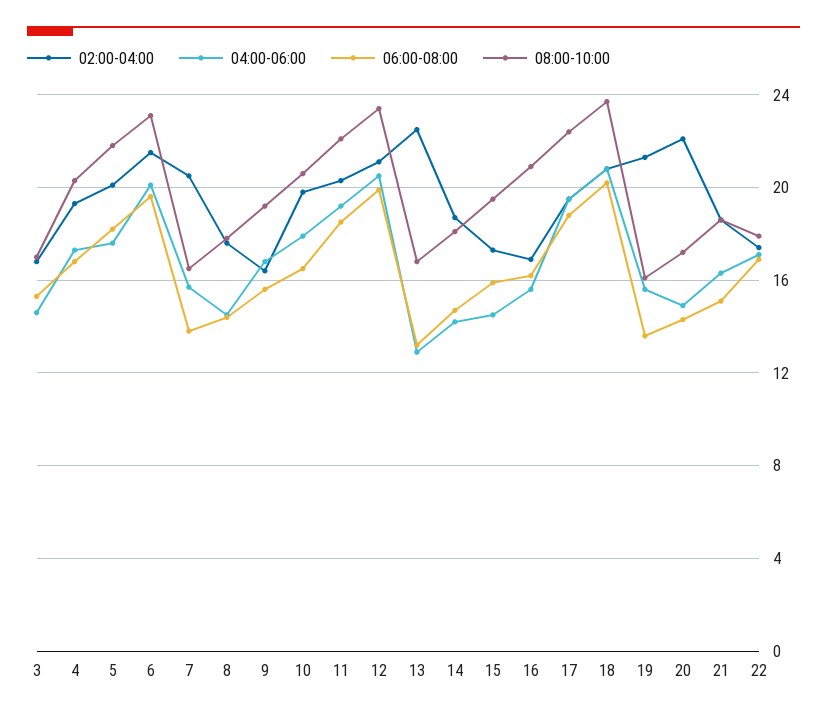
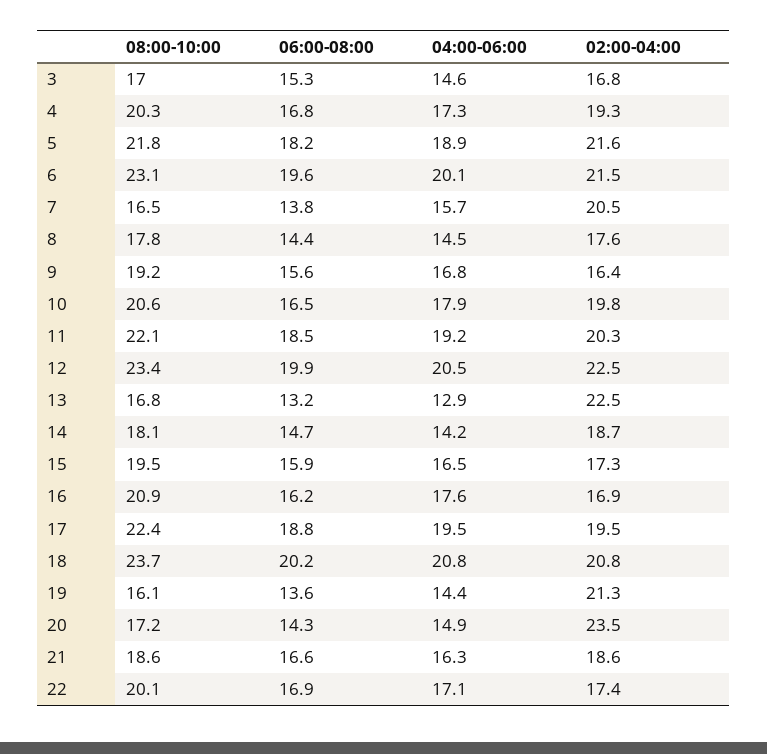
02:00-04:00, 5: 20 -> 21.6
04:00-06:00, 5: 17.5 -> 18.9
02:00-04:00, 12: 21 -> 22.5
04:00-06:00, 15: 14.5 -> 16.5
04:00-06:00, 16: 15.5 -> 17.6
04:00-06:00, 19: 15.5 -> 14.4
02:00-04:00, 20: 22 -> 23.5
06:00-08:00, 21: 15 -> 16.6
08:00-10:00, 22: 18 -> 20.1

